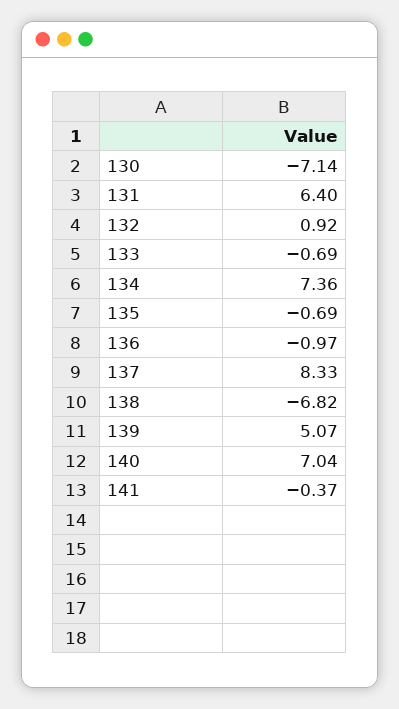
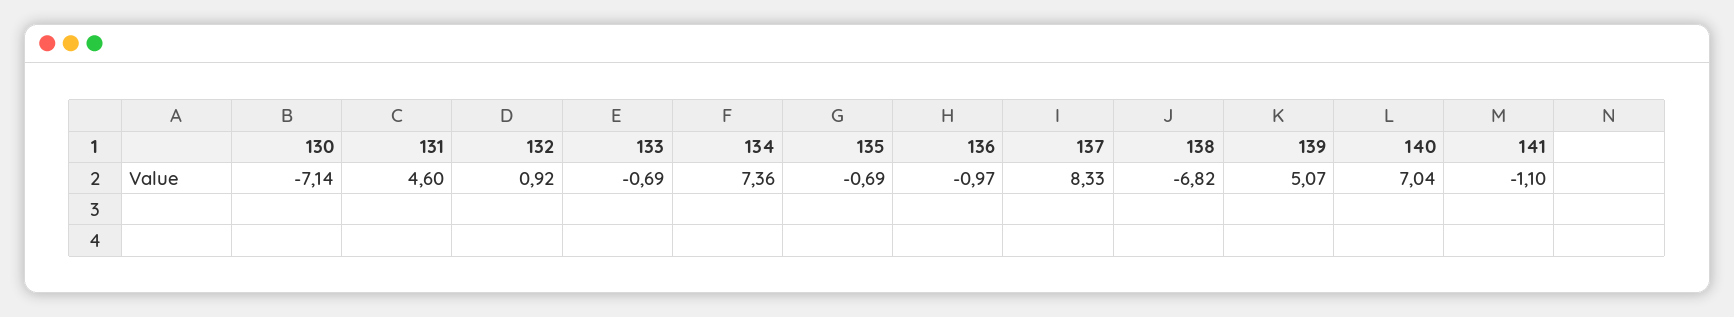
131: 6.4 -> 4.6
141: -0.37 -> -1.1

